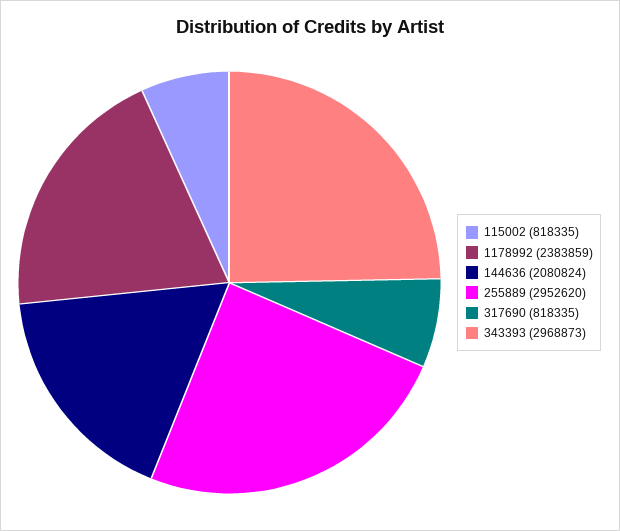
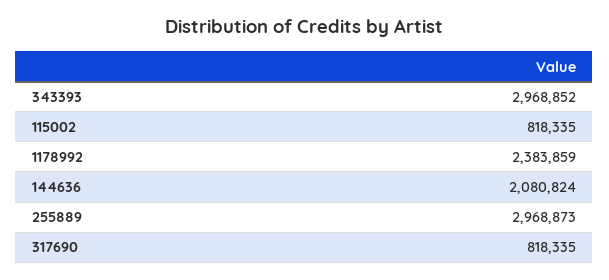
255889: 2952620 -> 2968873
343393: 2968873 -> 2968852

